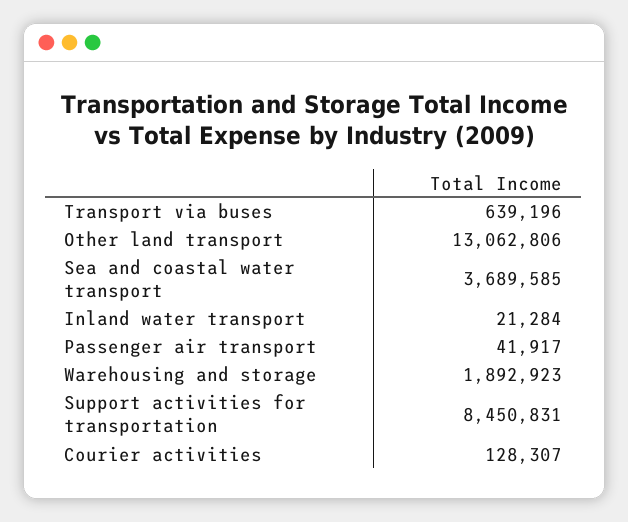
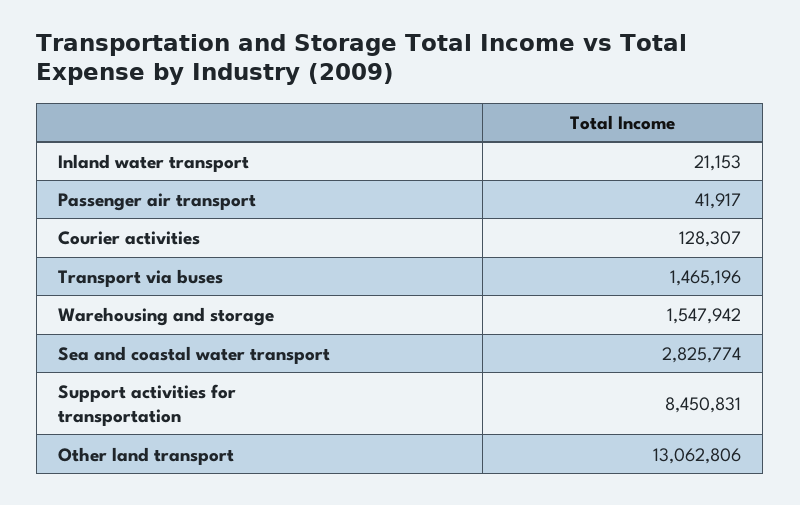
Transport via buses: 639196 -> 1465196
Sea and coastal water transport: 3689585 -> 2825774
Inland water transport: 21284 -> 21153
Warehousing and storage: 1892923 -> 1547942

